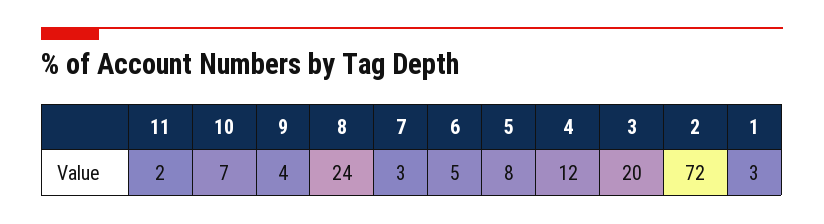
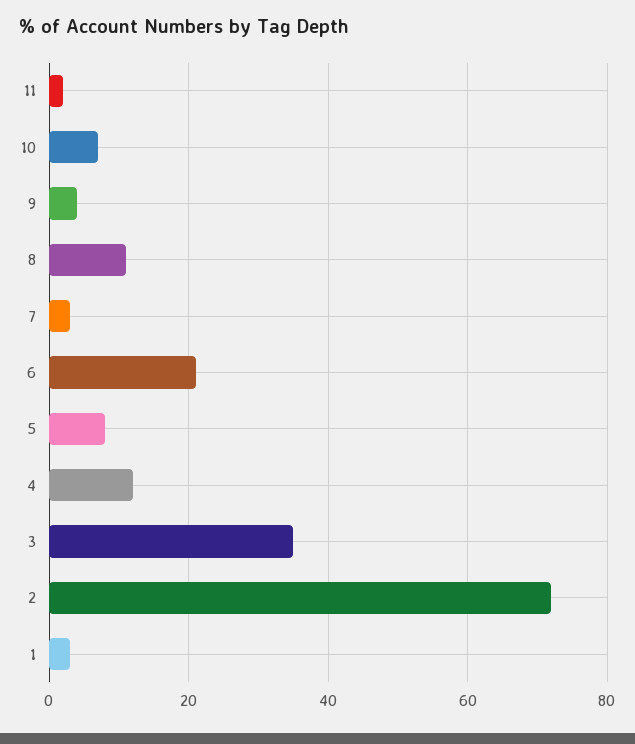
8: 24 -> 10
6: 5 -> 20
3: 20 -> 35

